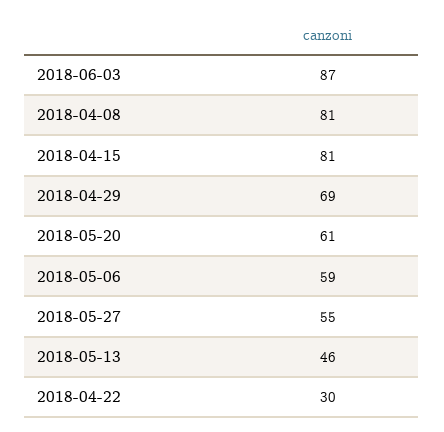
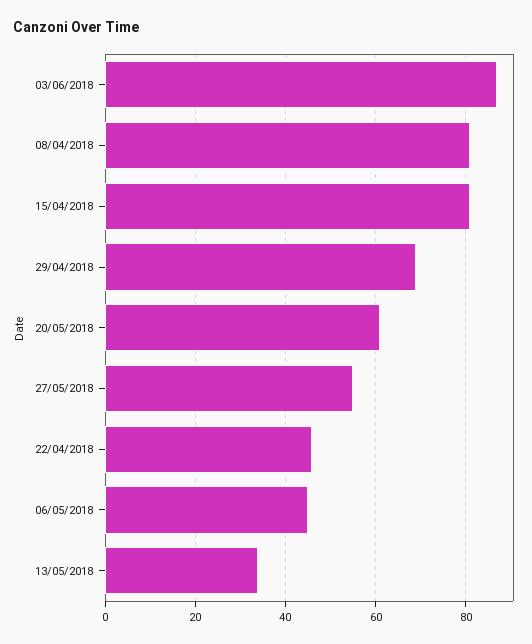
2018-05-06: 59 -> 45
2018-05-13: 46 -> 35
2018-04-22: 30 -> 45

